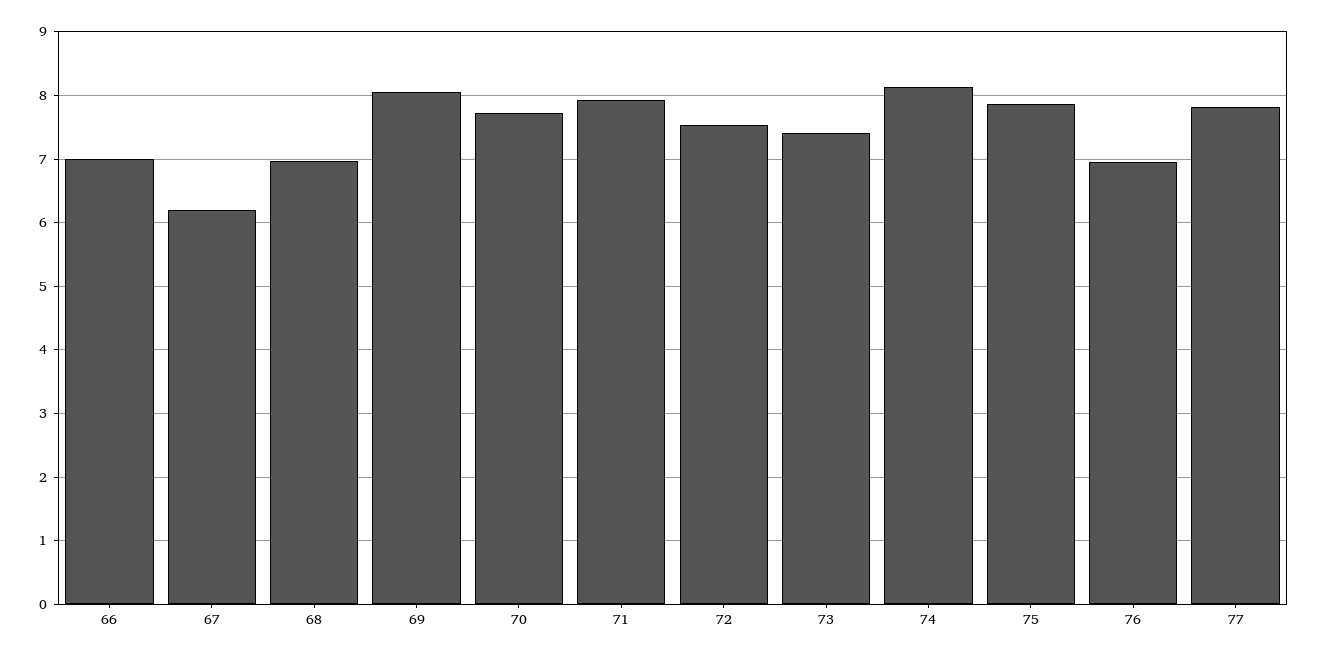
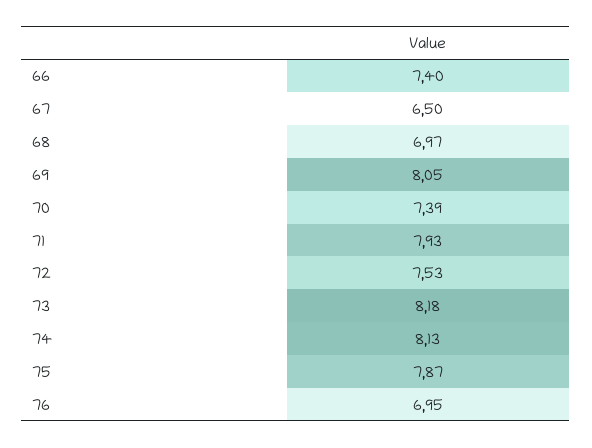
66: 7 -> 7.4
67: 6.2 -> 6.5
70: 7.7 -> 7.39
73: 7.4 -> 8.18
77: 7.8 -> none

